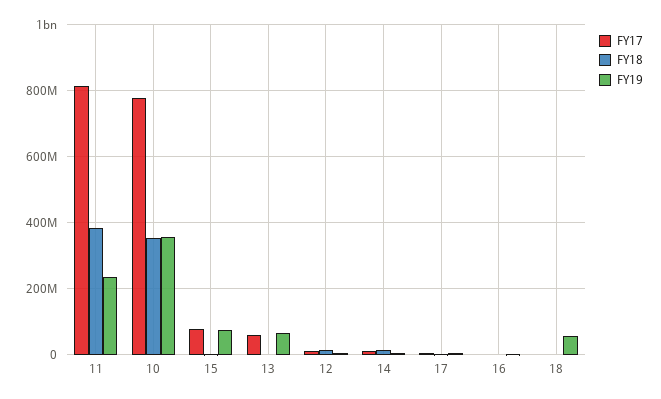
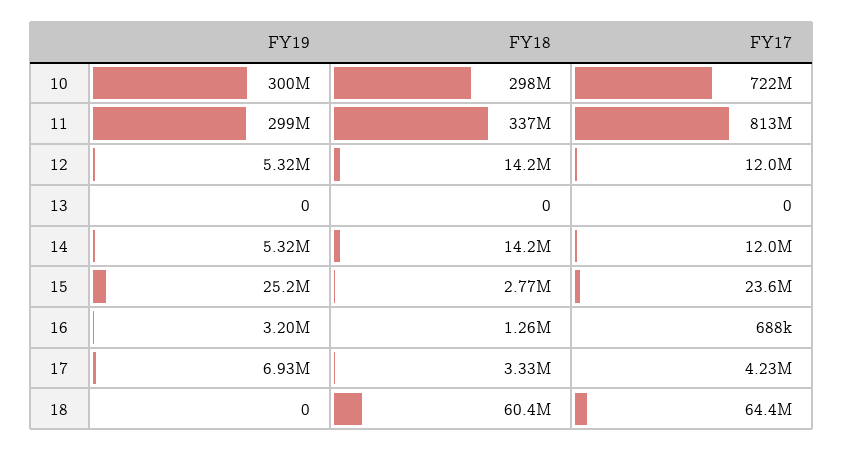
FY18, 11: 380000000 -> 337000000
FY19, 11: 240000000 -> 299000000
FY17, 10: 780000000 -> 722000000
FY18, 10: 360000000 -> 298000000
FY19, 10: 360000000 -> 300000000
FY17, 15: 80000000 -> 23600000
FY19, 15: 80000000 -> 25200000
FY17, 13: 60000000 -> 0
FY19, 13: 60000000 -> 0
FY17, 18: 0 -> 64400000
FY18, 18: 0 -> 60400000
FY19, 18: 60000000 -> 0

